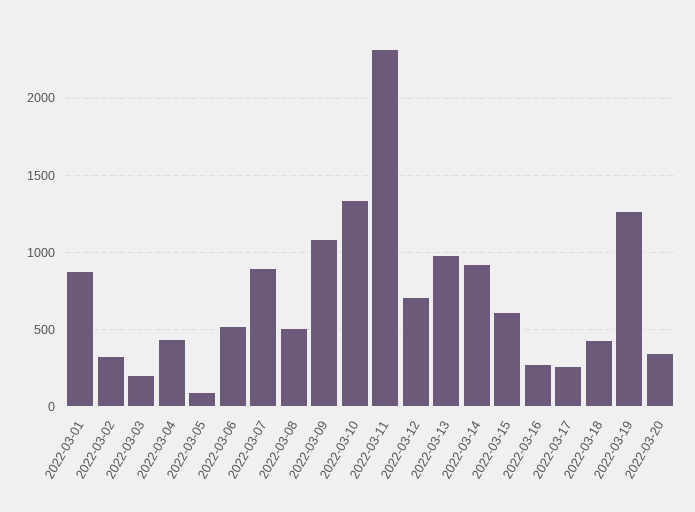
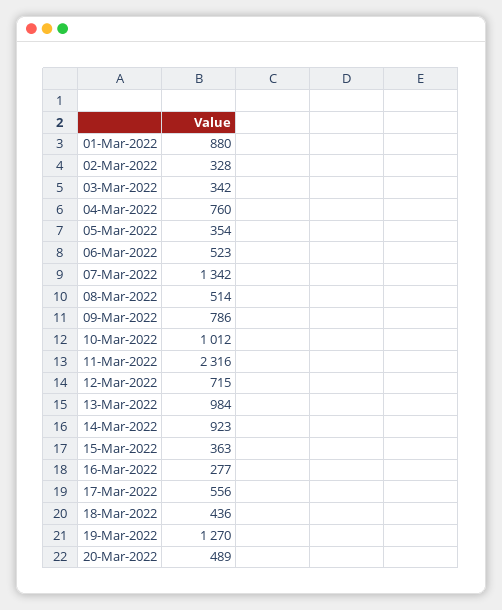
2022-03-03: 200 -> 342
2022-03-04: 450 -> 760
2022-03-05: 100 -> 354
2022-03-07: 900 -> 1342
2022-03-09: 1100 -> 786
2022-03-10: 1350 -> 1012
2022-03-15: 600 -> 363
2022-03-17: 250 -> 556
2022-03-20: 350 -> 489

